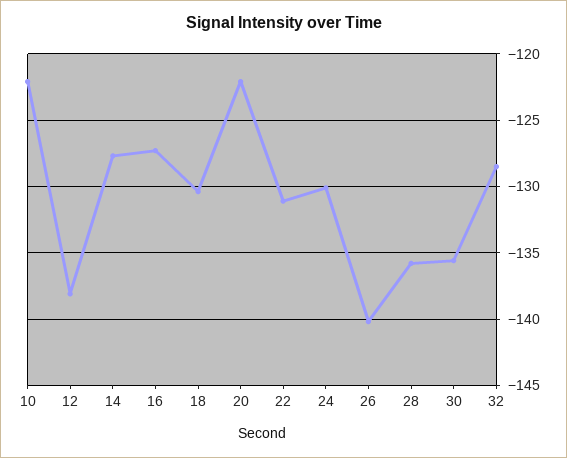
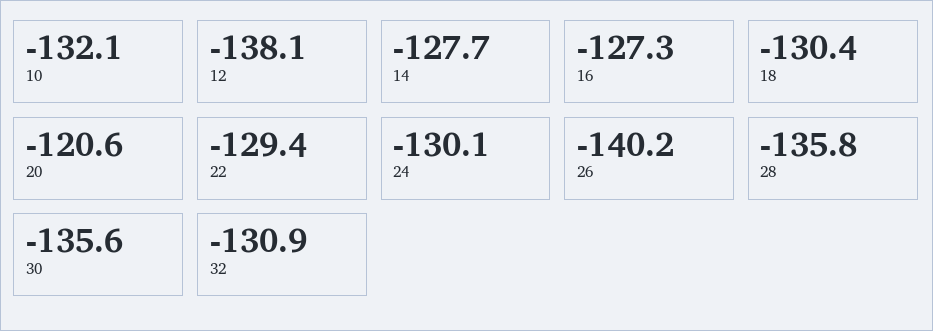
10: -122 -> -132.1
20: -122 -> -120.6
22: -131 -> -129.4
32: -128.5 -> -130.9

